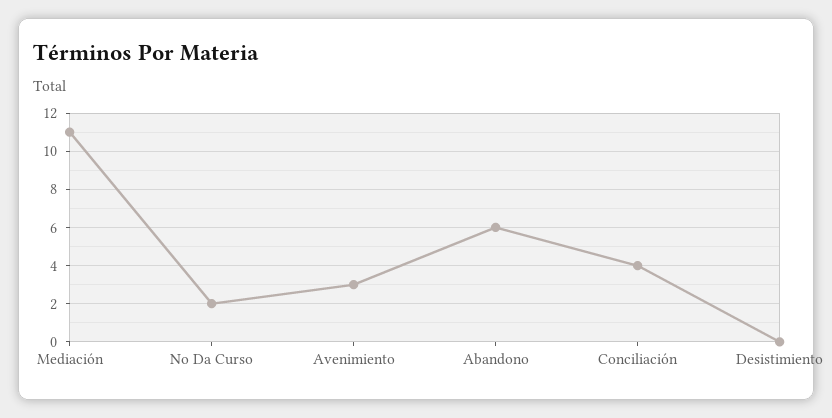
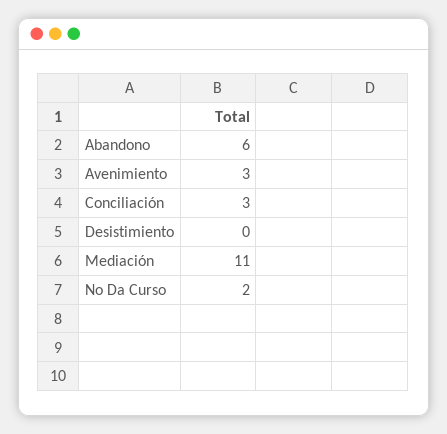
Conciliación: 4 -> 3

